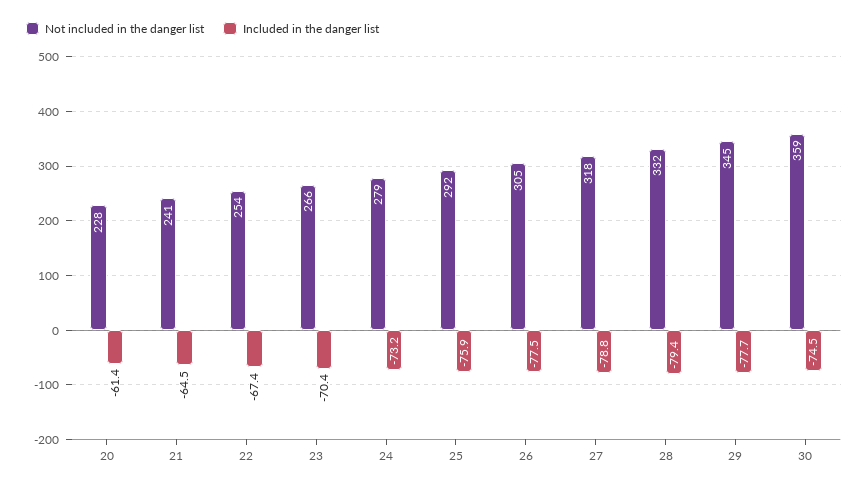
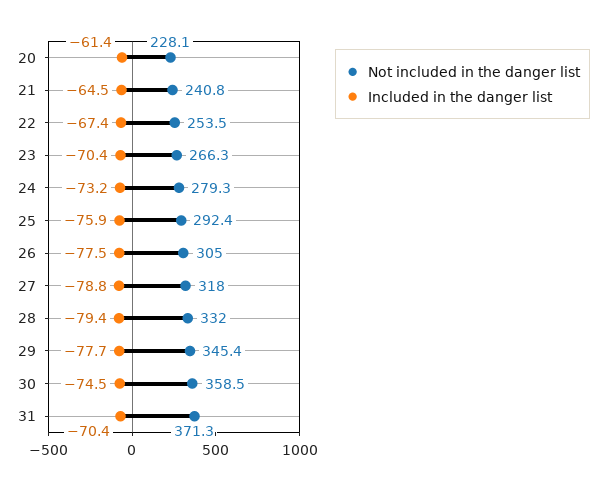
Not included in the danger list, 31: none -> 371.3
Included in the danger list, 31: none -> -70.4

